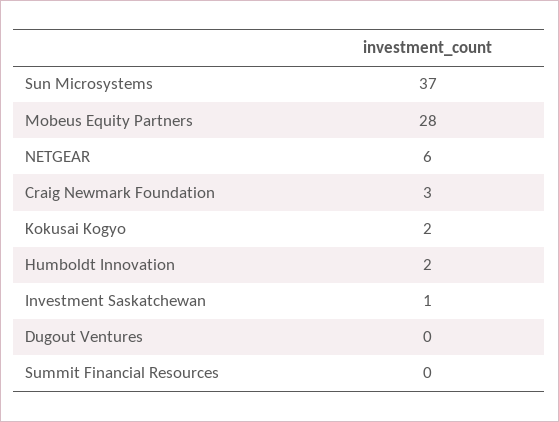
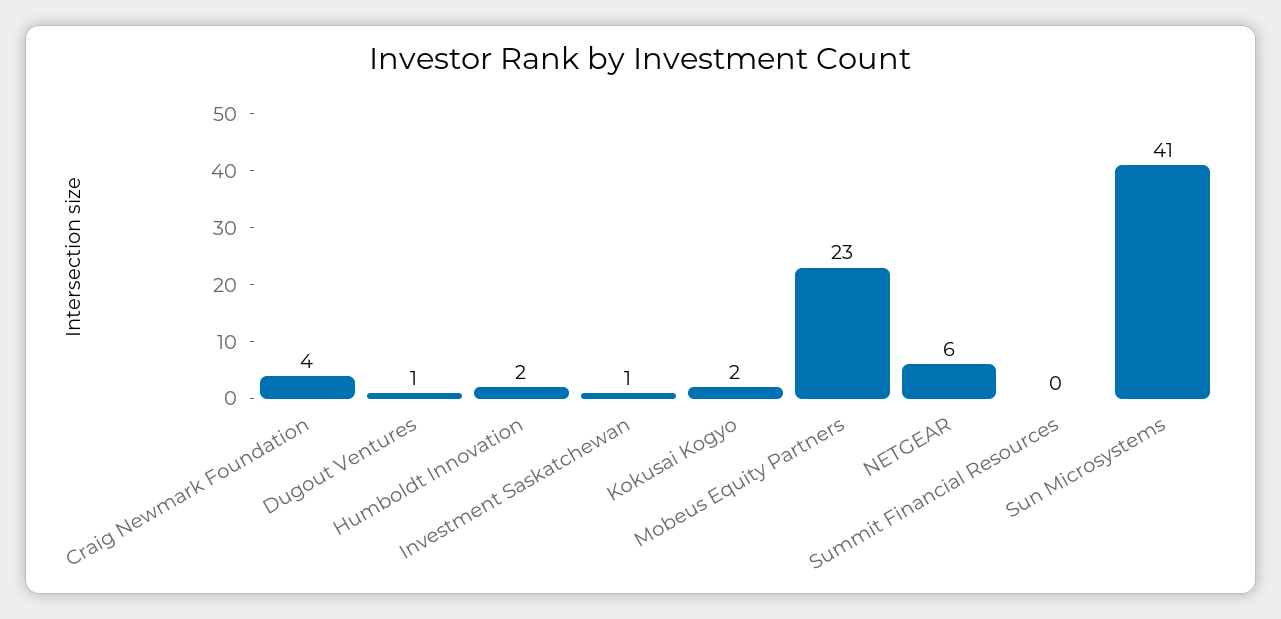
Sun Microsystems: 37 -> 41
Mobeus Equity Partners: 28 -> 23
Craig Newmark Foundation: 3 -> 4
Dugout Ventures: 0 -> 1

